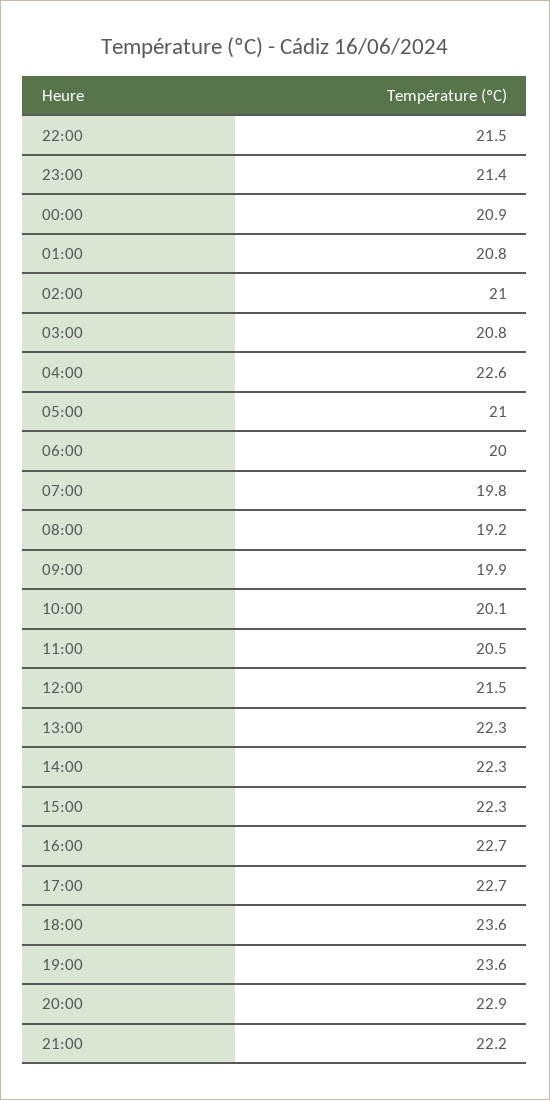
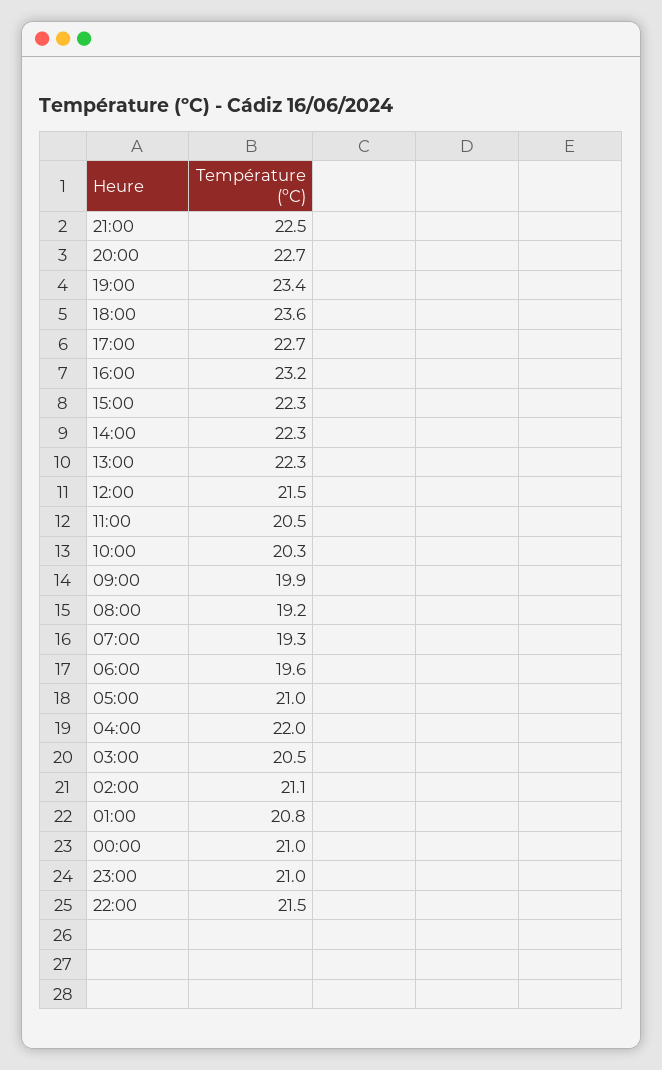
23:00: 21.4 -> 21
00:00: 20.9 -> 21
02:00: 21 -> 21.1
03:00: 20.8 -> 20.5
04:00: 22.6 -> 22
06:00: 20 -> 19.6
07:00: 19.8 -> 19.3
10:00: 20.1 -> 20.3
16:00: 22.7 -> 23.2
19:00: 23.6 -> 23.4
20:00: 22.9 -> 22.7
21:00: 22.2 -> 22.5

